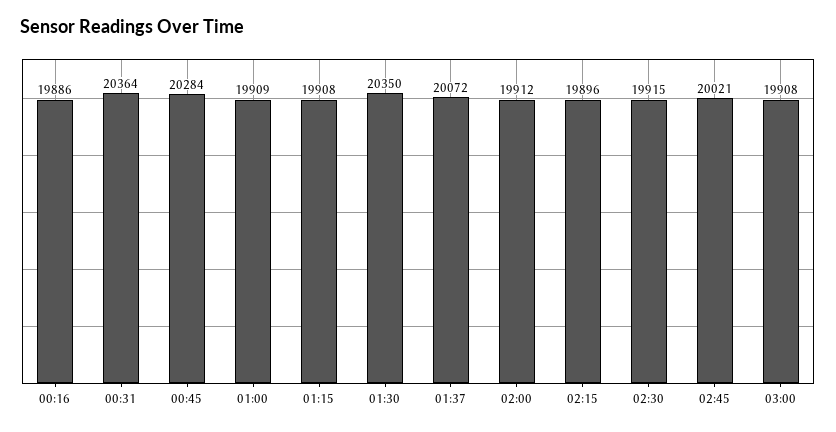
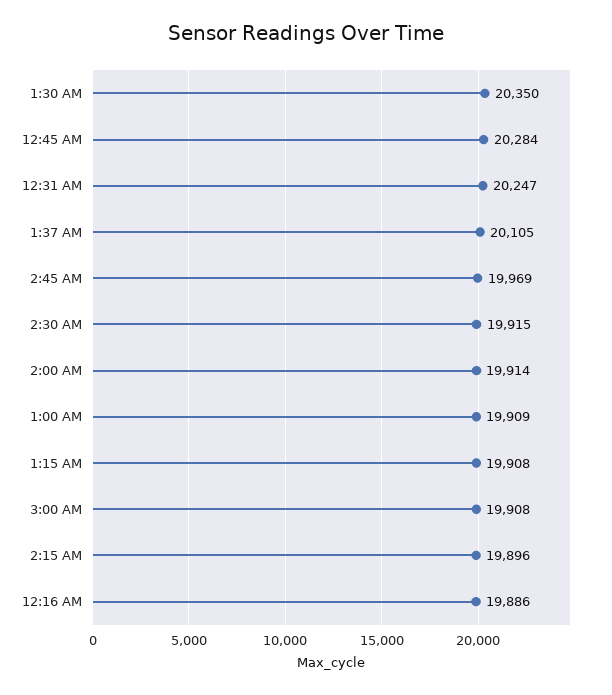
00:31: 20364 -> 20247
01:37: 20072 -> 20105
02:00: 19912 -> 19914
02:45: 20021 -> 19969

